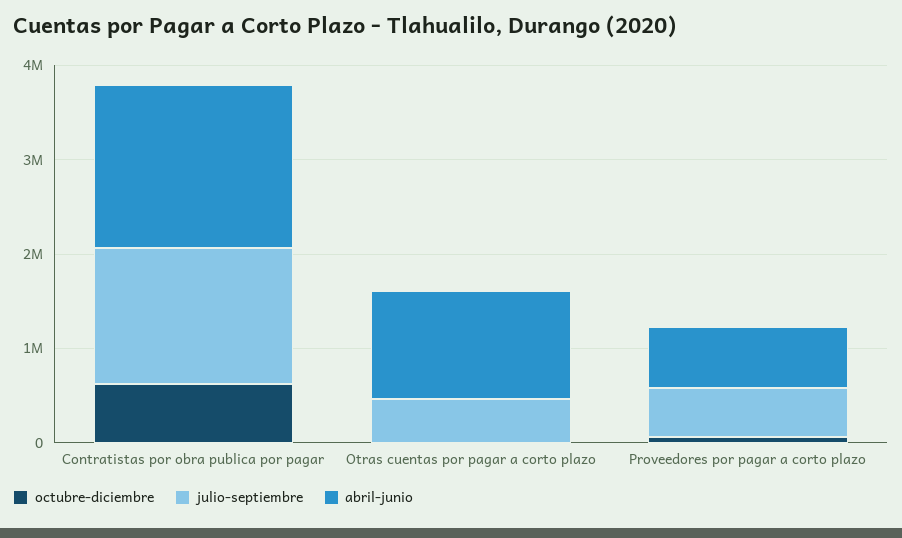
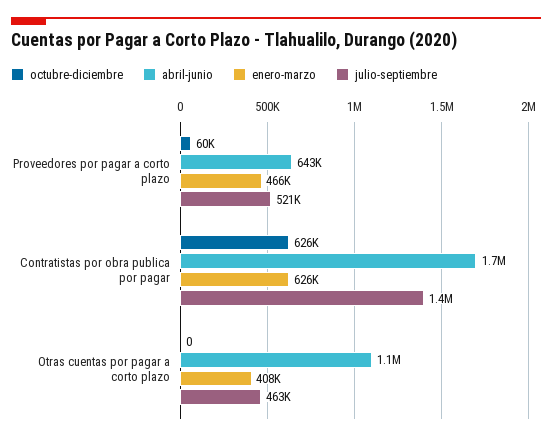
enero-marzo, Proveedores por pagar a corto plazo: none -> 466000
enero-marzo, Contratistas por obra publica por pagar: none -> 626000
enero-marzo, Otras cuentas por pagar a corto plazo: none -> 408000

